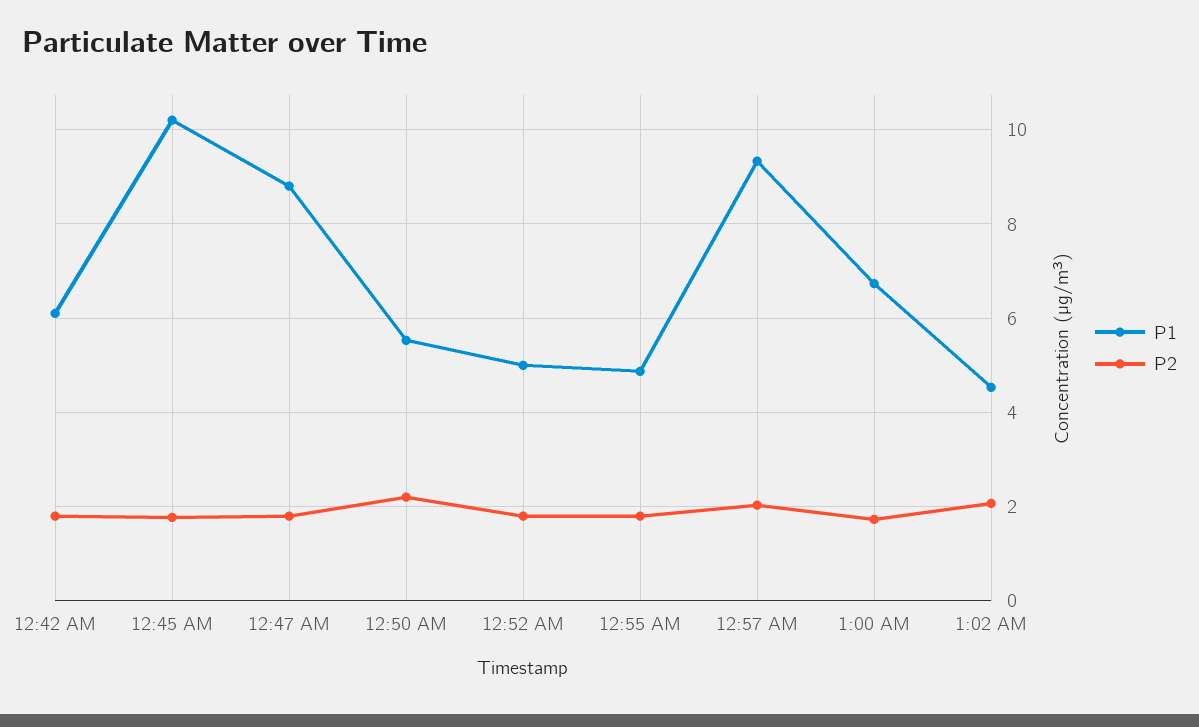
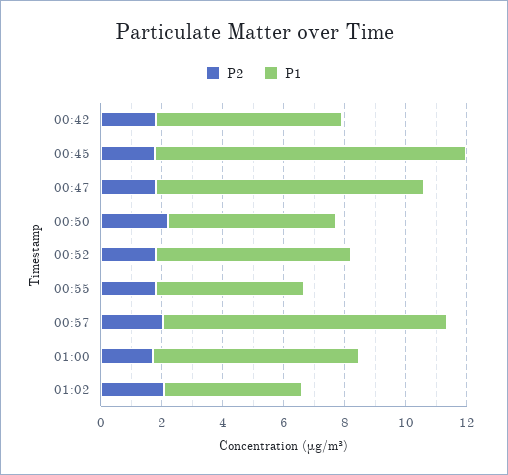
P1, 12:52 AM: 5 -> 6.5

